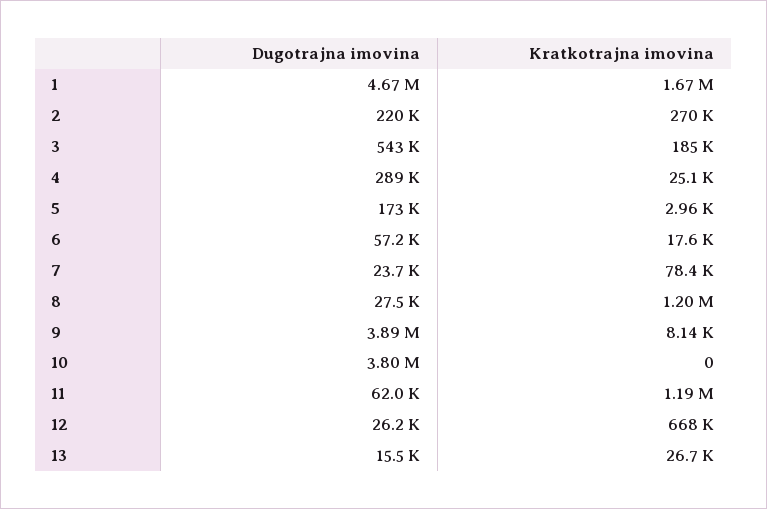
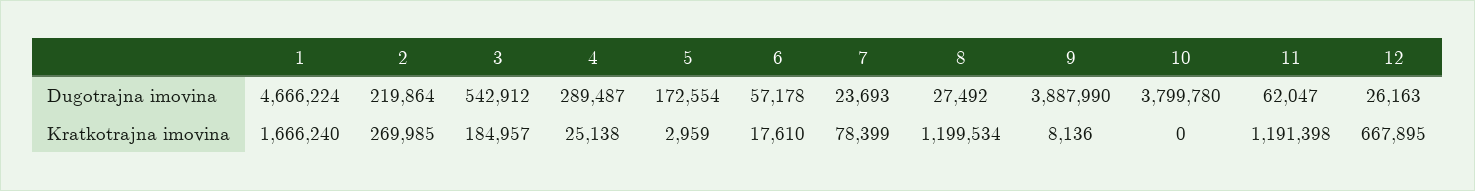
Dugotrajna imovina, 13: 15500 -> none
Kratkotrajna imovina, 13: 26700 -> none

